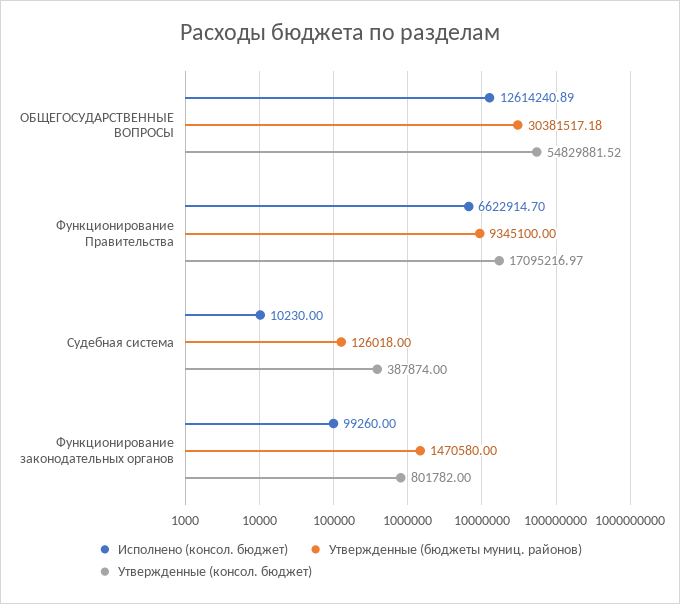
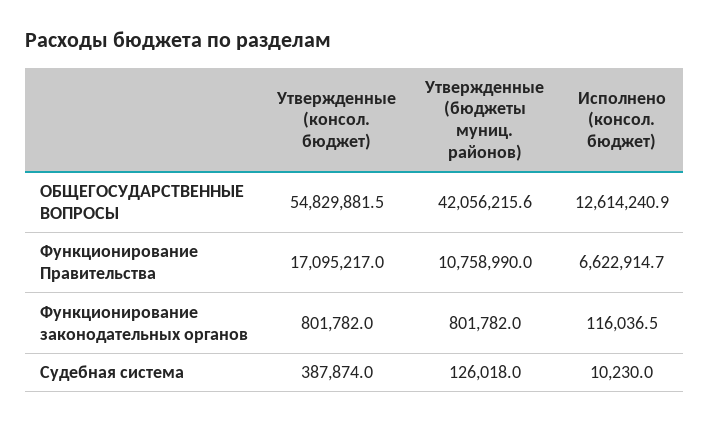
Утвержденные (бюджеты муниц. районов), ОБЩЕГОСУДАРСТВЕННЫЕ ВОПРОСЫ: 30381517.18 -> 42056215.6
Утвержденные (бюджеты муниц. районов), Функционирование Правительства: 9345100 -> 10758990
Исполнено (консол. бюджет), Функционирование законодательных органов: 99260 -> 116036.5
Утвержденные (бюджеты муниц. районов), Функционирование законодательных органов: 1470580 -> 801782

